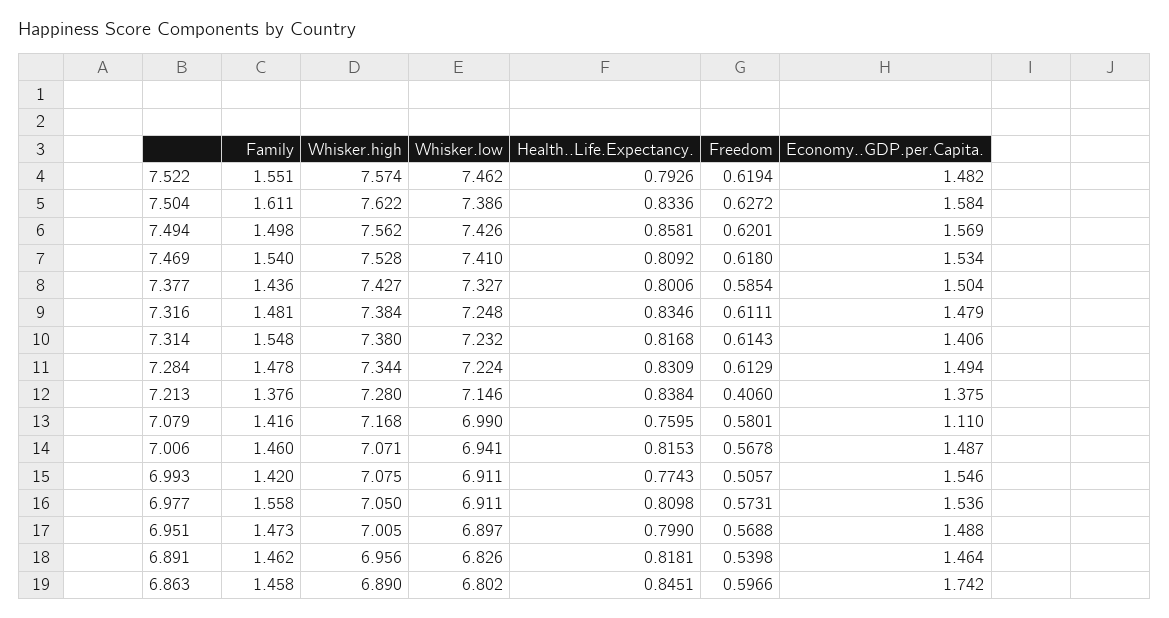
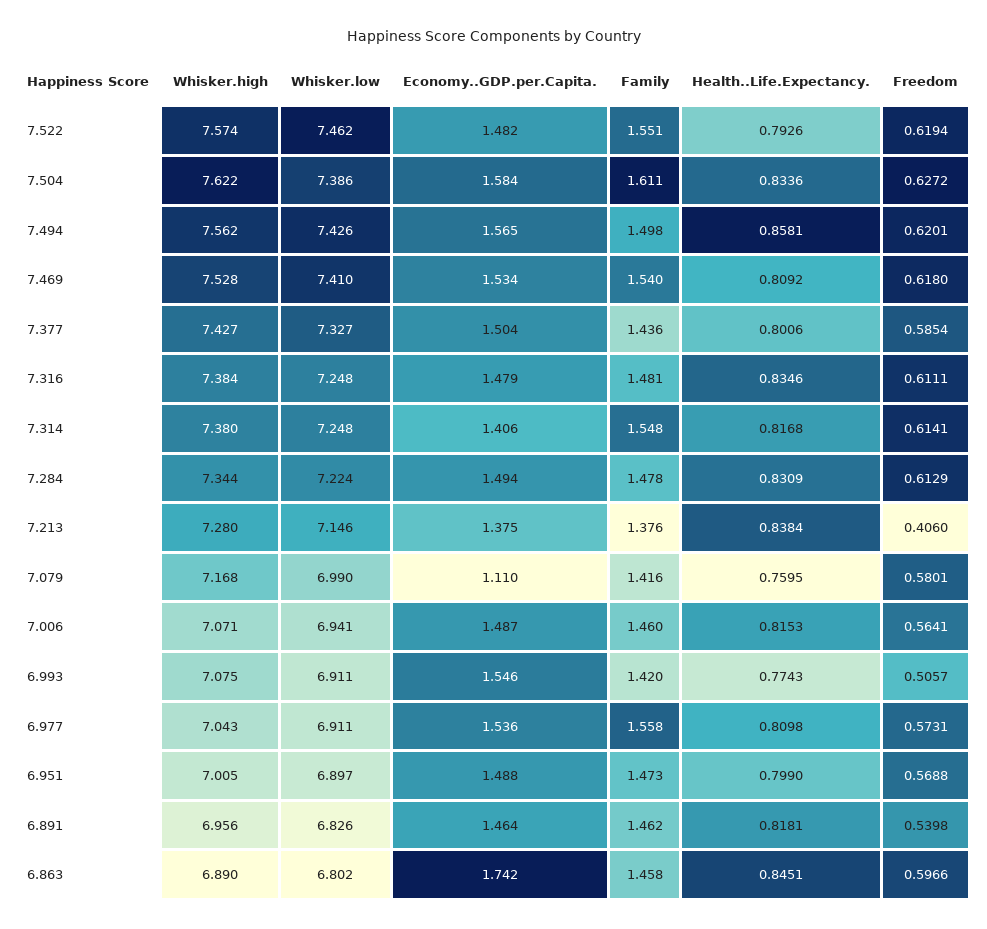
Economy..GDP.per.Capita., 7.494: 1.569 -> 1.565
Whisker.low, 7.314: 7.232 -> 7.248
Freedom, 7.314: 0.6143 -> 0.6141
Freedom, 7.006: 0.5678 -> 0.5641
Whisker.high, 6.977: 7.05 -> 7.043

